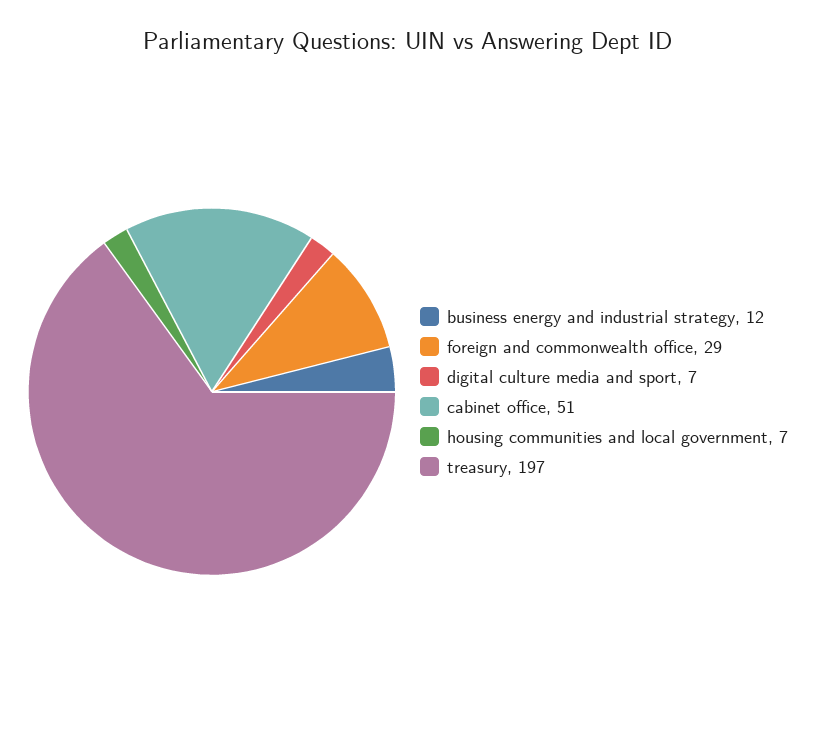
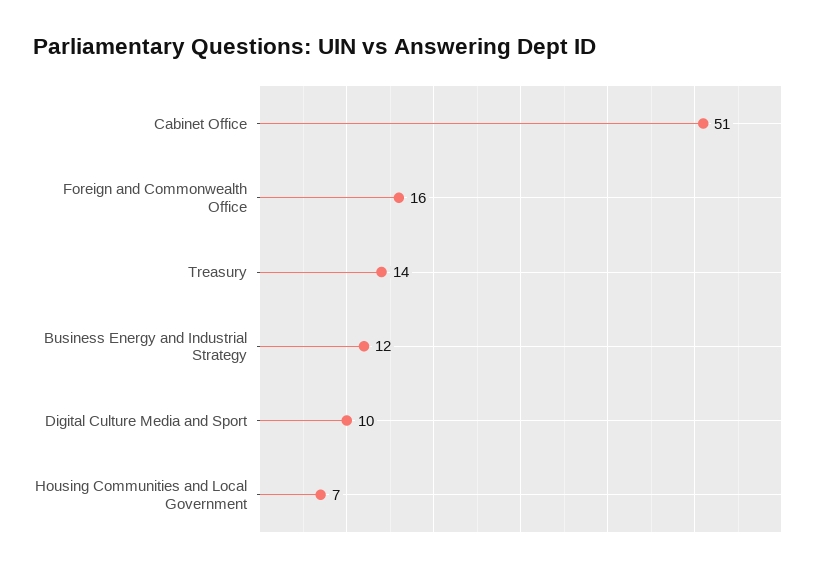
foreign and commonwealth office: 29 -> 16
digital culture media and sport: 7 -> 10
treasury: 197 -> 14

